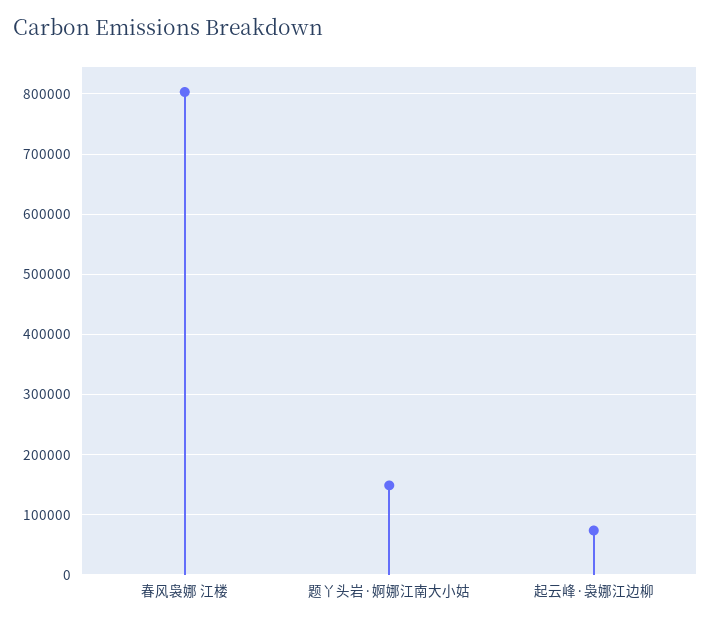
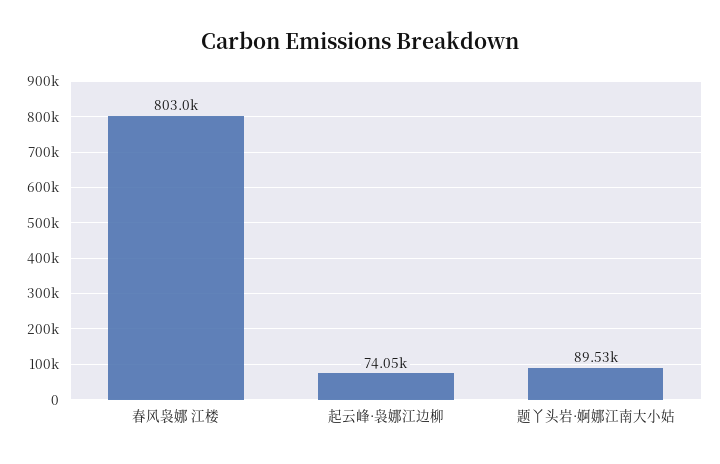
题丫头岩·婀娜江南大小姑: 150000 -> 89530

